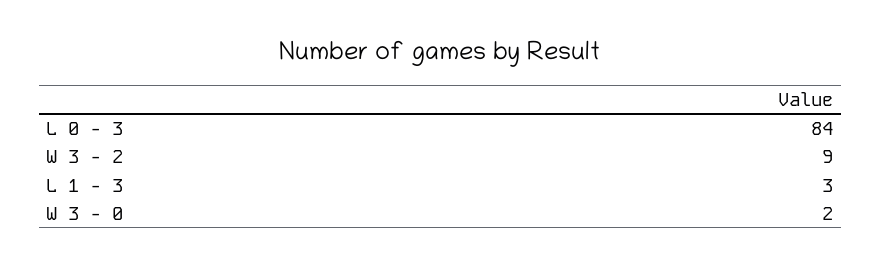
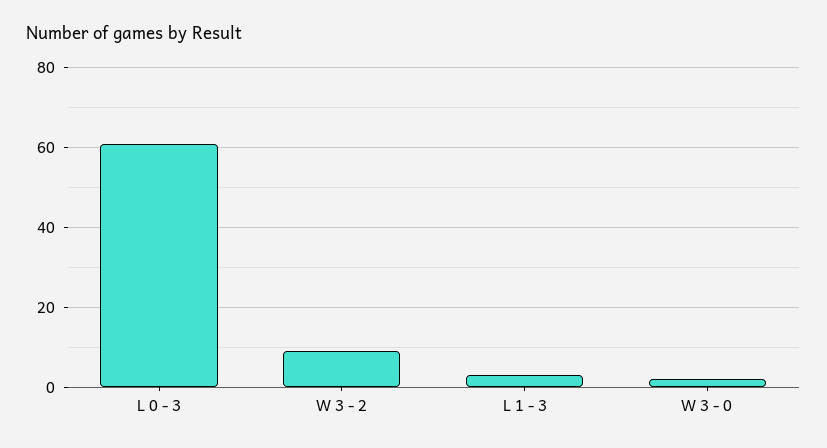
L 0 - 3: 84 -> 60

